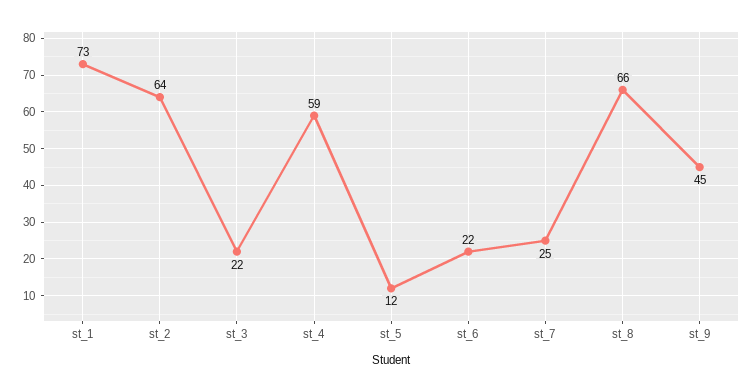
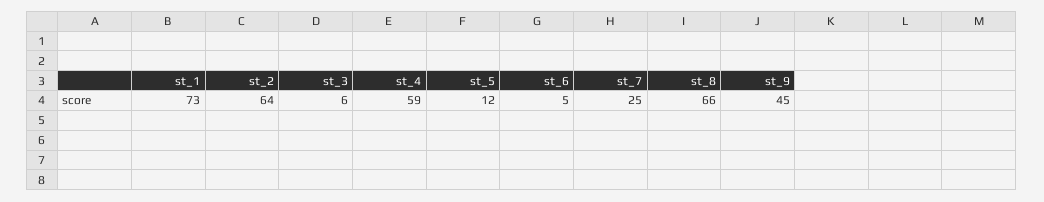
st_3: 22 -> 6
st_6: 22 -> 5

